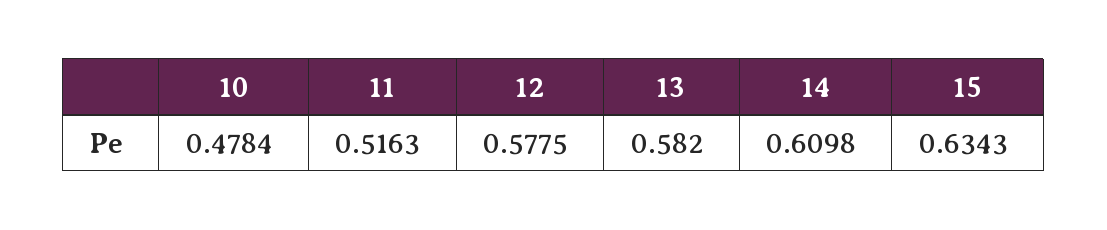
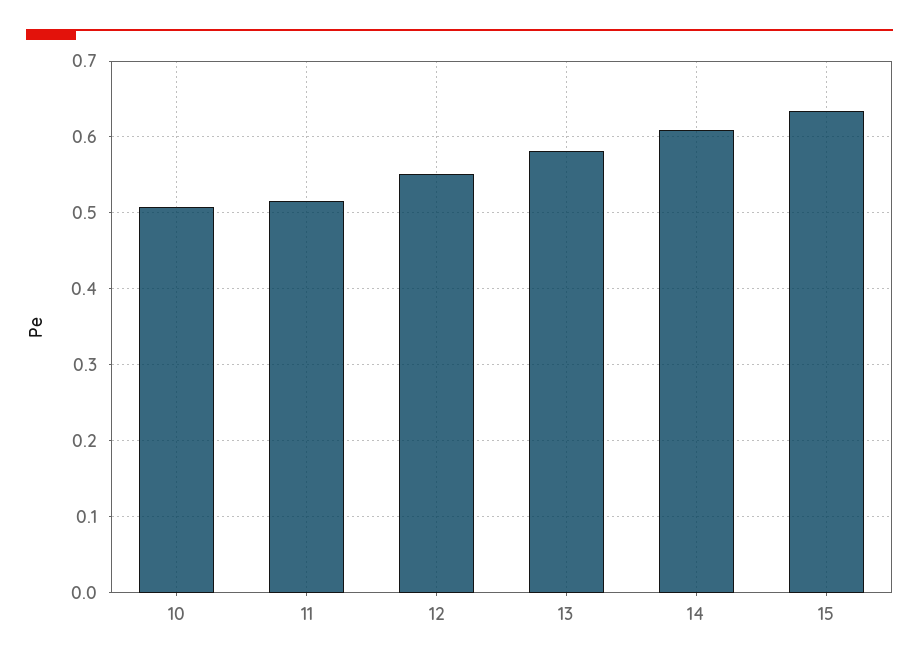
10: 0.4784 -> 0.51
12: 0.5775 -> 0.55

